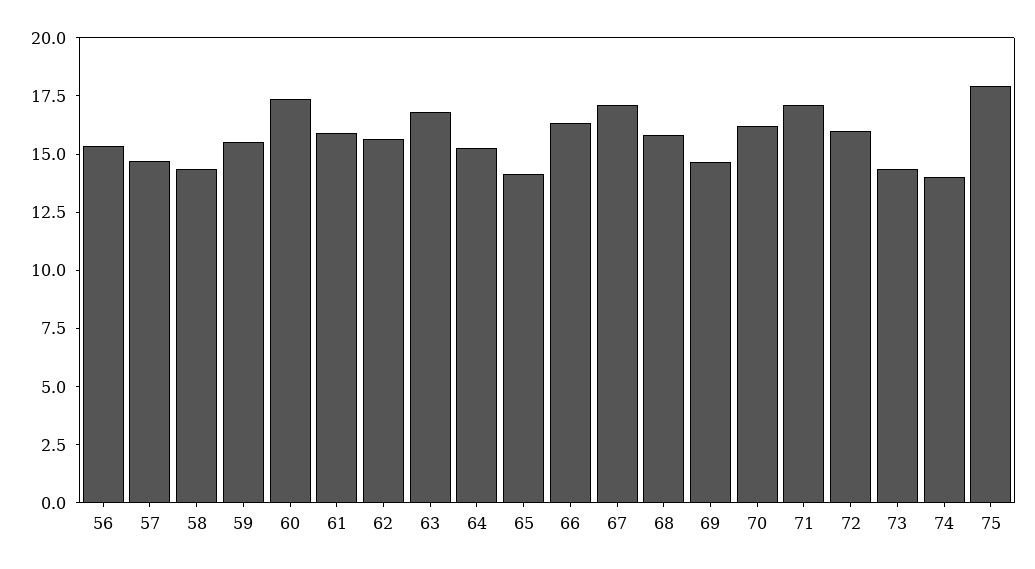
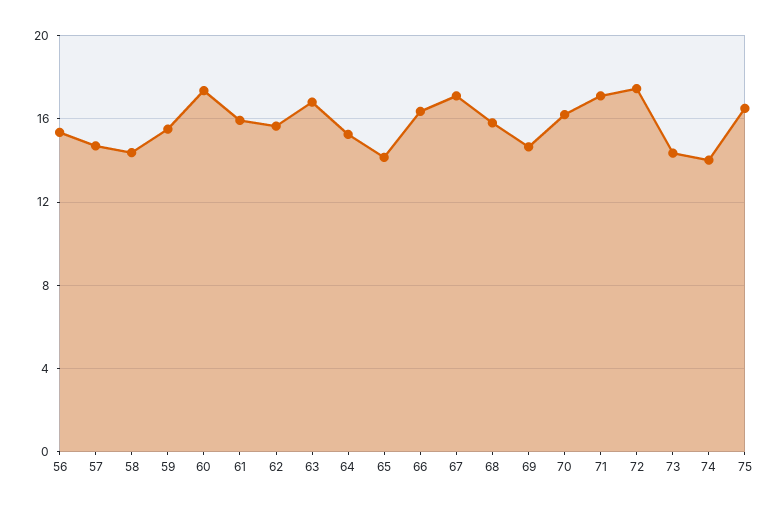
72: 16 -> 17.5
75: 18 -> 16.5

